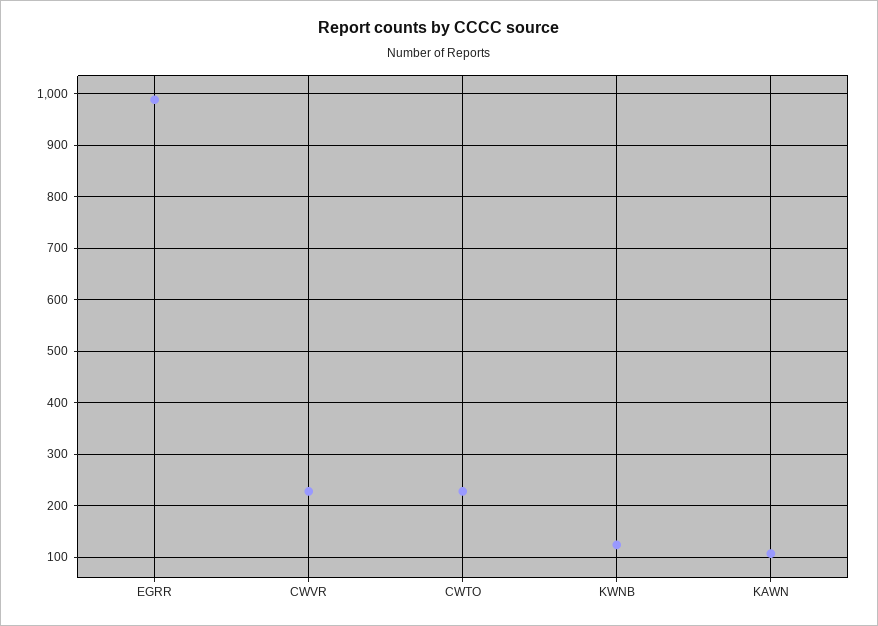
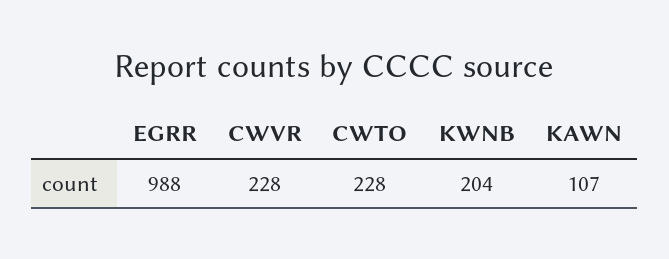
KWNB: 120 -> 204

